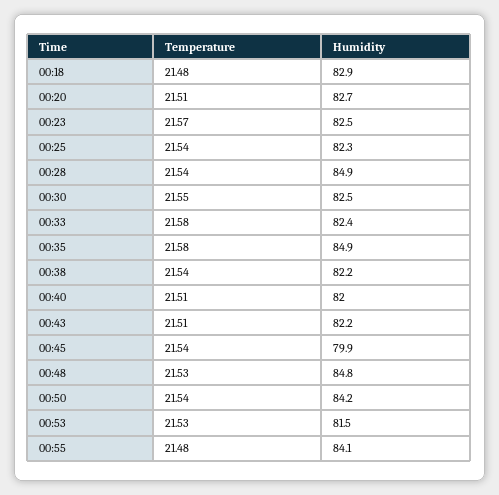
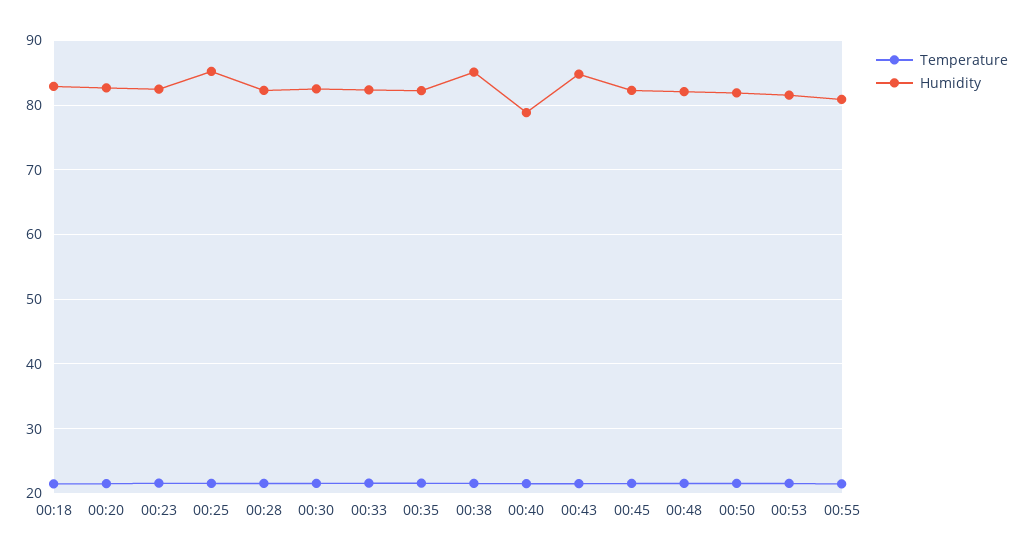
Humidity, 00:25: 82.3 -> 85
Humidity, 00:28: 84.9 -> 82
Humidity, 00:35: 84.9 -> 82
Humidity, 00:38: 82.2 -> 85
Humidity, 00:40: 82 -> 79
Humidity, 00:43: 82.2 -> 85
Humidity, 00:45: 79.9 -> 82
Humidity, 00:48: 84.8 -> 82
Humidity, 00:50: 84.2 -> 82
Humidity, 00:55: 84.1 -> 81

